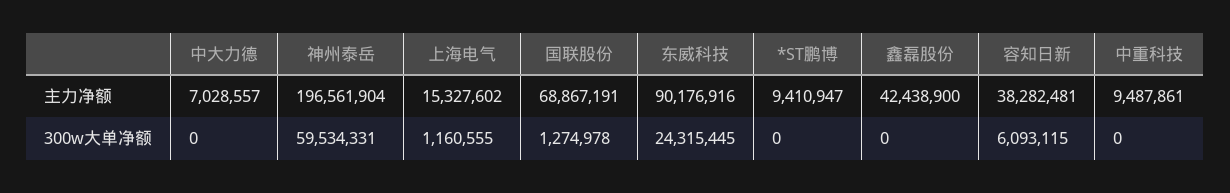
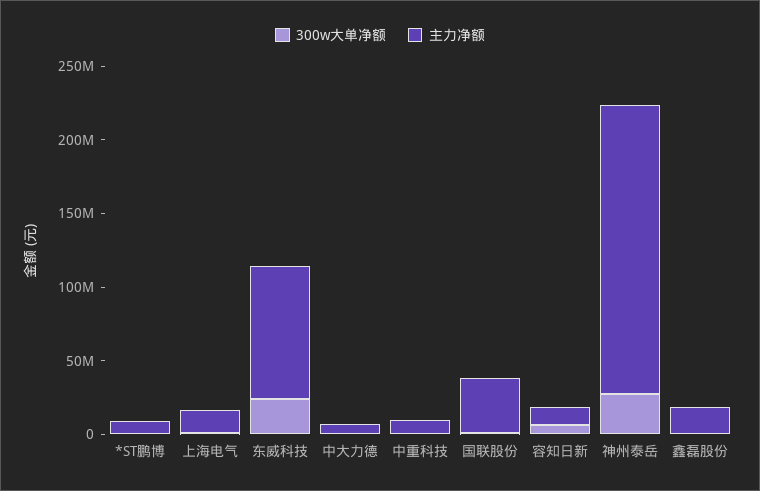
主力净额, 国联股份: 68867191 -> 40000000
主力净额, 鑫磊股份: 42438900 -> 20000000
主力净额, 容知日新: 38282481 -> 10000000
300w大单净额, 神州泰岳: 59534331 -> 30000000

